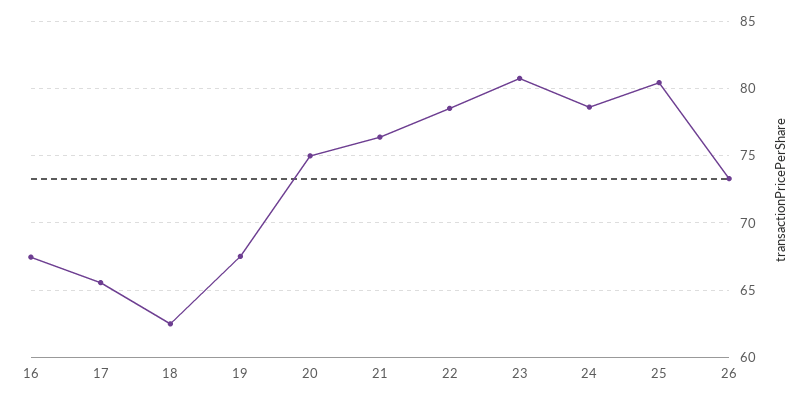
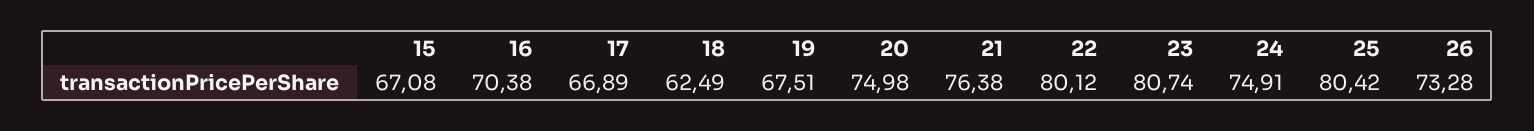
16: 67.5 -> 70.38
17: 65.5 -> 66.89
22: 78.5 -> 80.12
24: 78.5 -> 74.91
15: none -> 67.08

